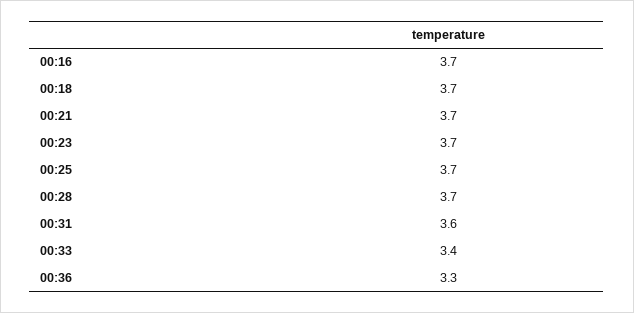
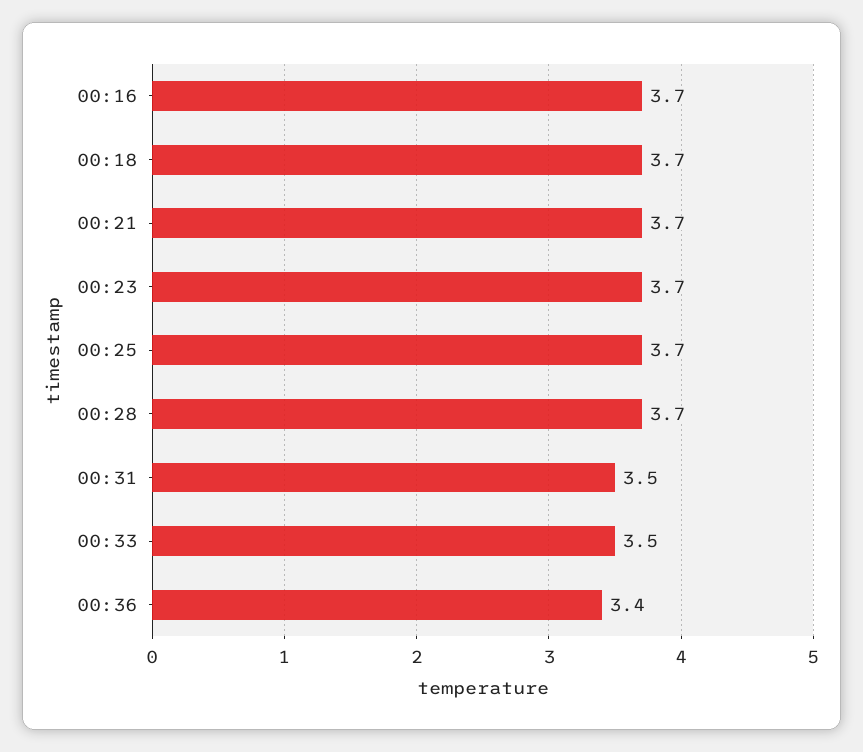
00:31: 3.6 -> 3.5
00:33: 3.4 -> 3.5
00:36: 3.3 -> 3.4

